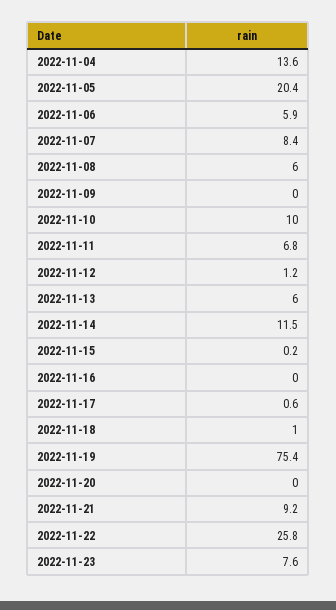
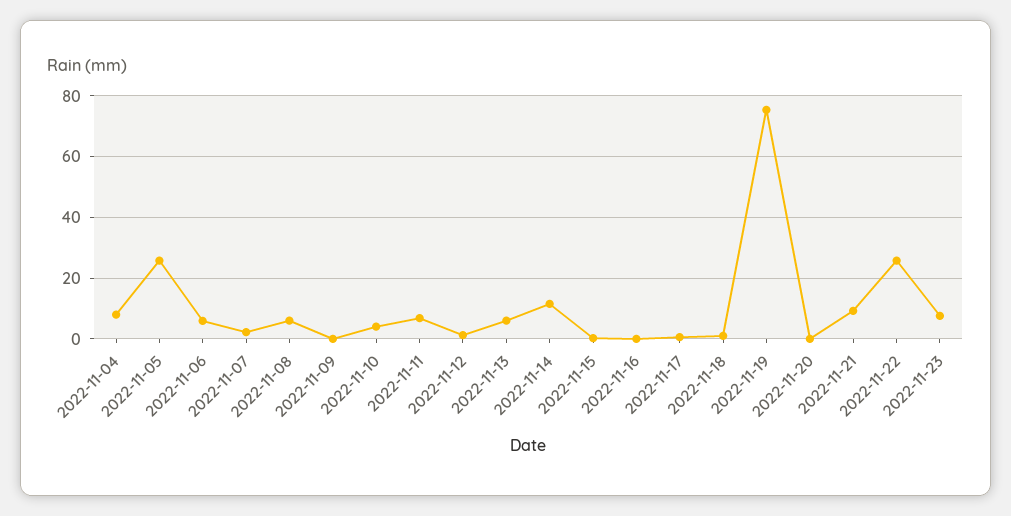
2022-11-04: 13.6 -> 8
2022-11-05: 20.4 -> 26
2022-11-07: 8.4 -> 2
2022-11-10: 10 -> 4

